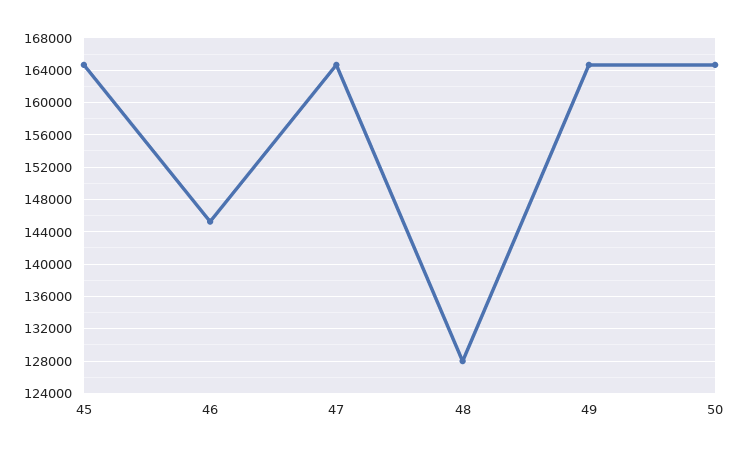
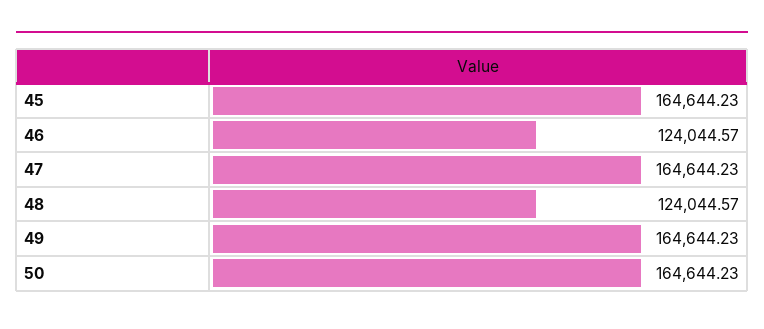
46: 145000 -> 124044.57
48: 128000 -> 124044.57

